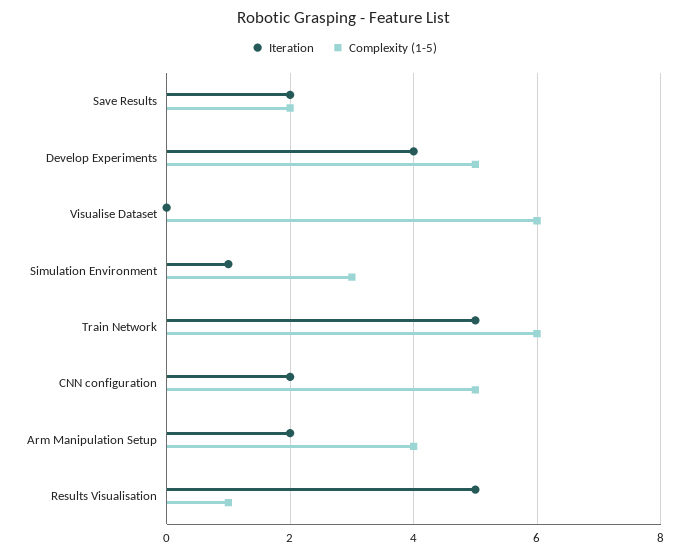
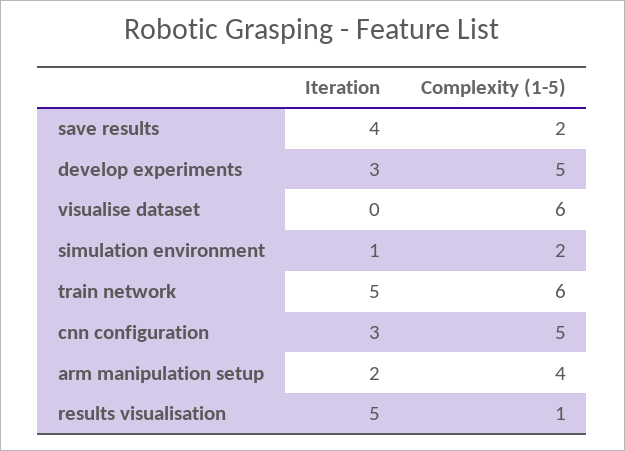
Iteration, Save Results: 2 -> 4
Iteration, Develop Experiments: 4 -> 3
Complexity (1-5), Simulation Environment: 3 -> 2
Iteration, CNN configuration: 2 -> 3

